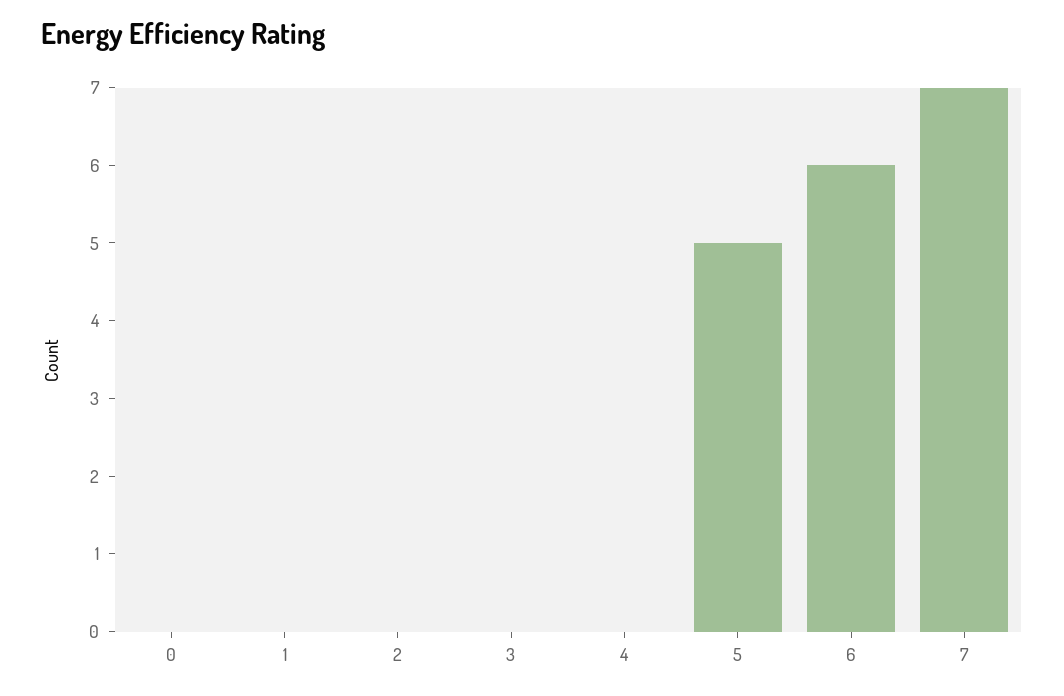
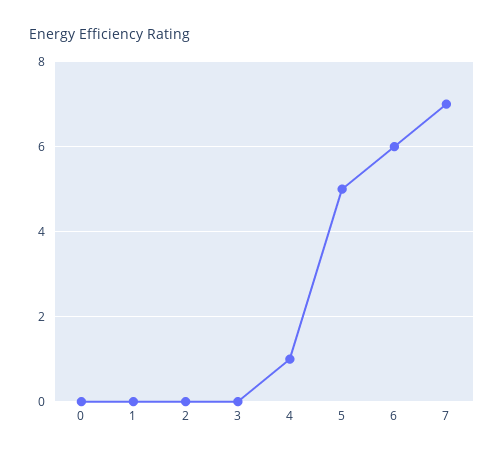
4: 0 -> 1

